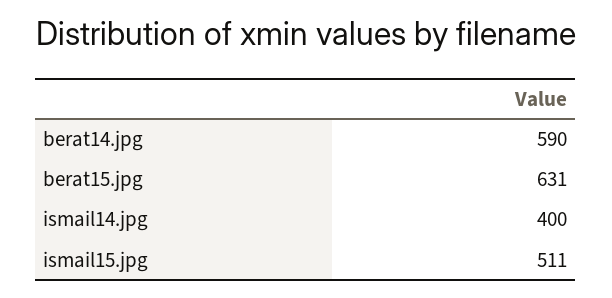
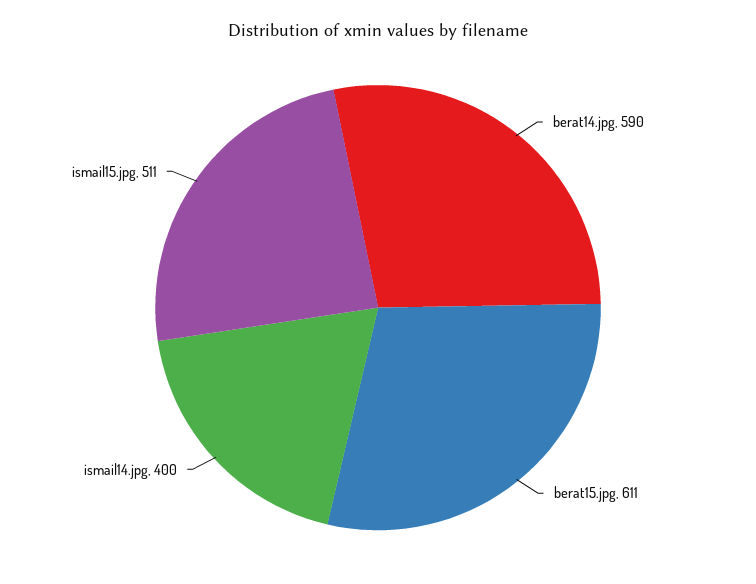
berat15.jpg: 631 -> 611

